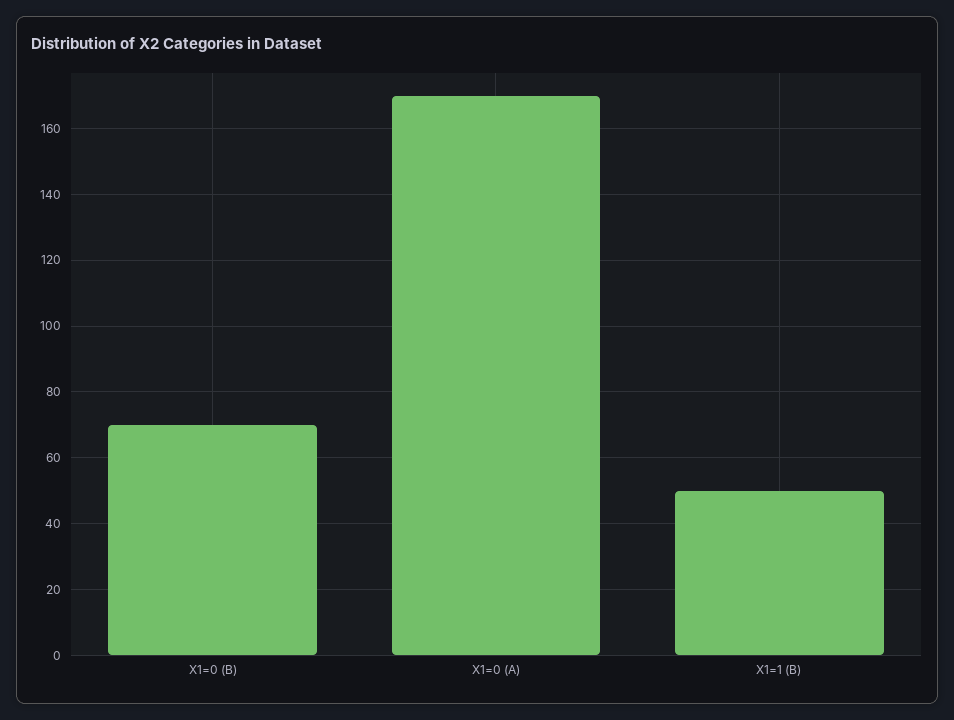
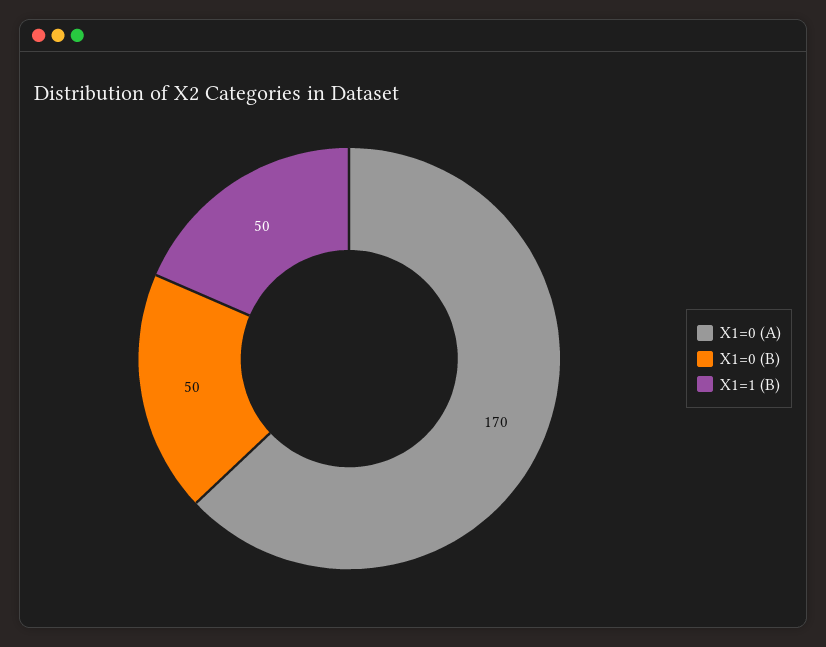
X1=0 (B): 70 -> 50

